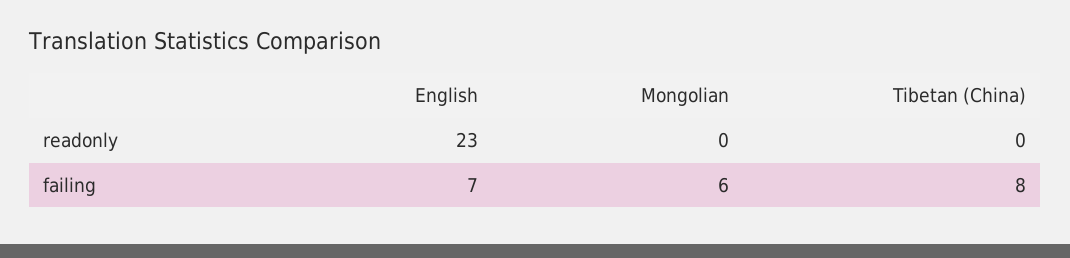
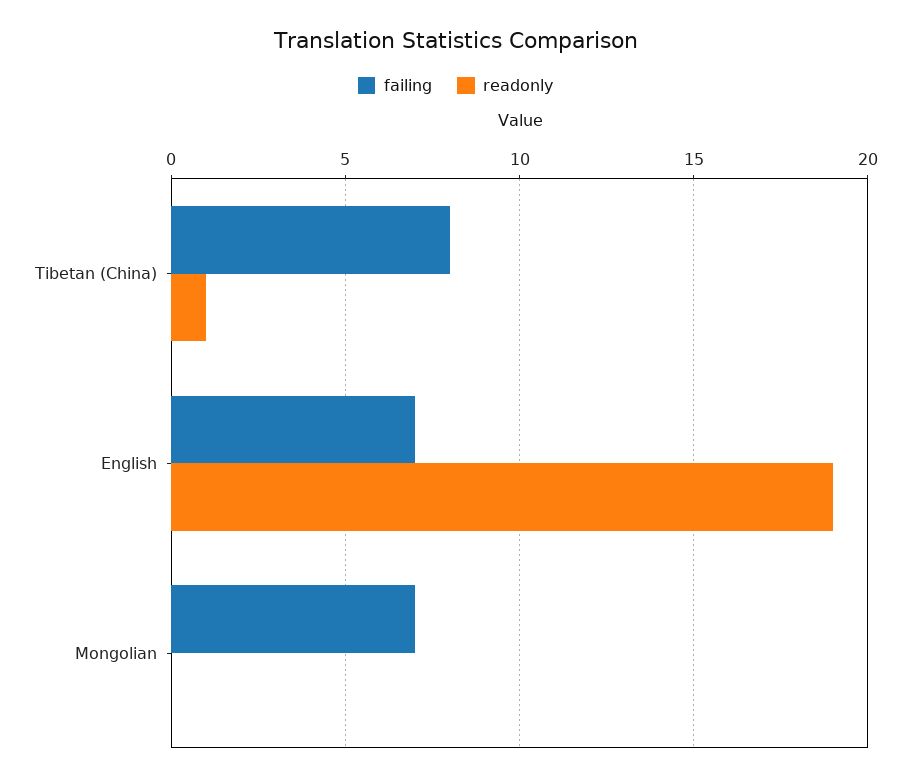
readonly, English: 23 -> 19
readonly, Tibetan (China): 0 -> 1
failing, Mongolian: 6 -> 7

